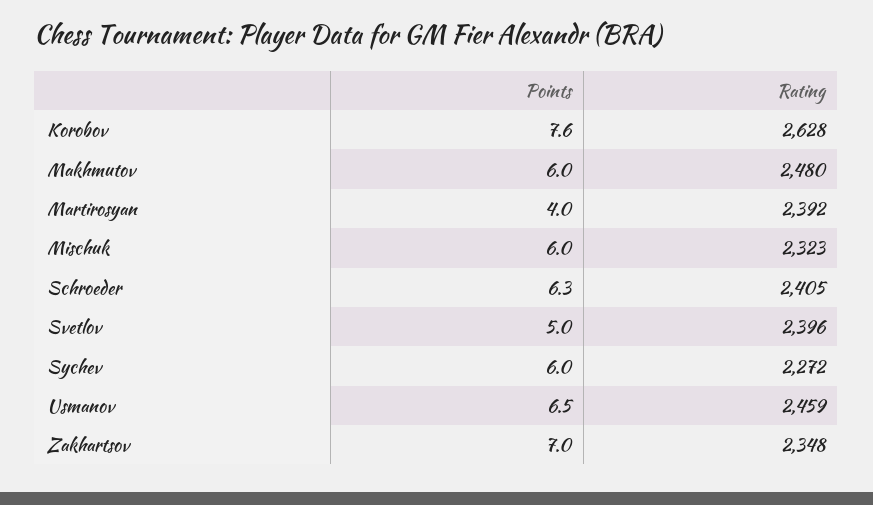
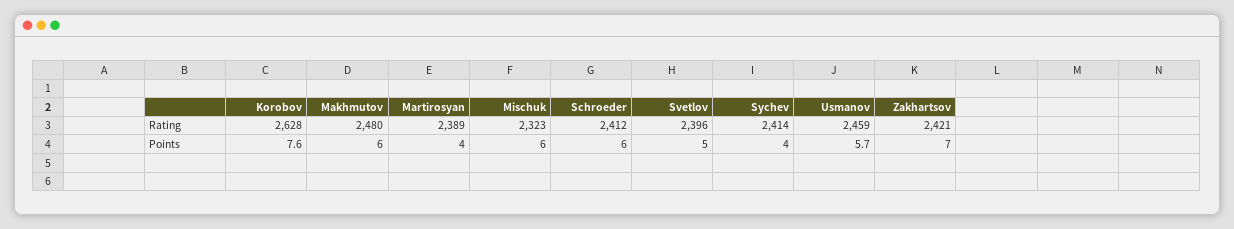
Rating, Martirosyan: 2392 -> 2389
Points, Schroeder: 6.3 -> 6
Rating, Schroeder: 2405 -> 2412
Points, Sychev: 6 -> 4
Rating, Sychev: 2272 -> 2414
Points, Usmanov: 6.5 -> 5.7
Rating, Zakhartsov: 2348 -> 2421

